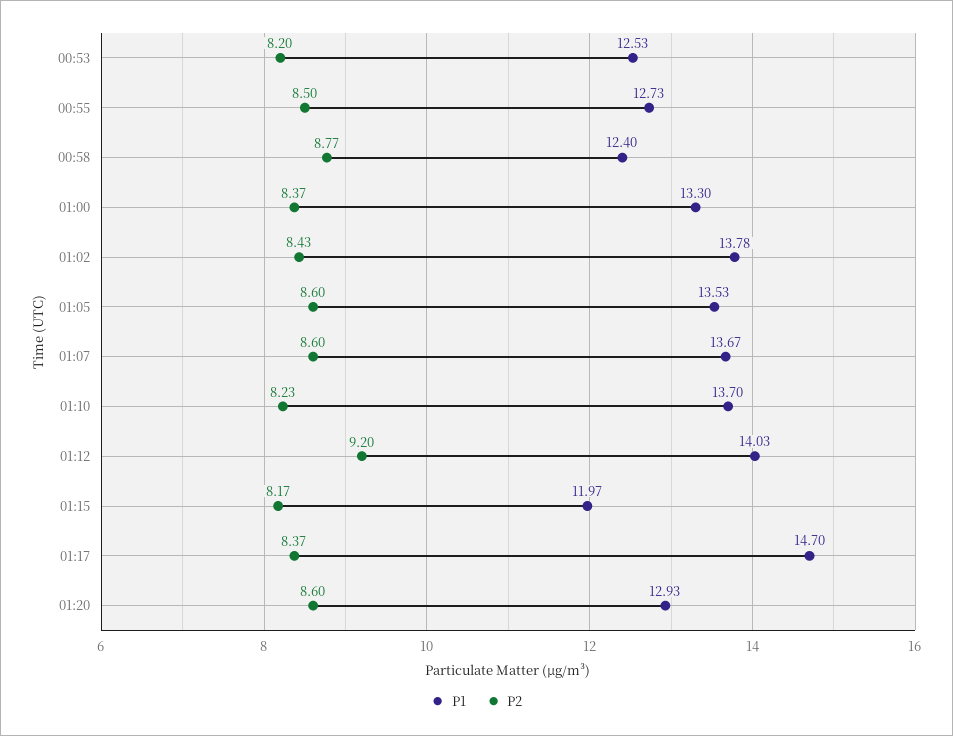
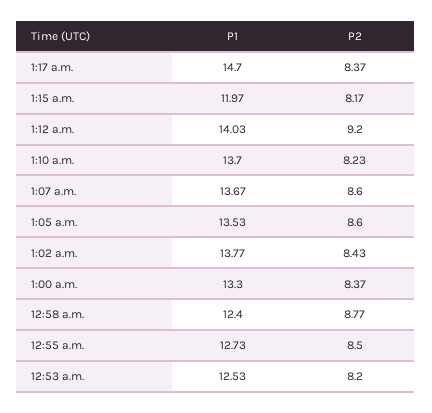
P1, 01:02: 13.78 -> 13.77
P1, 01:20: 12.93 -> none
P2, 01:20: 8.6 -> none

